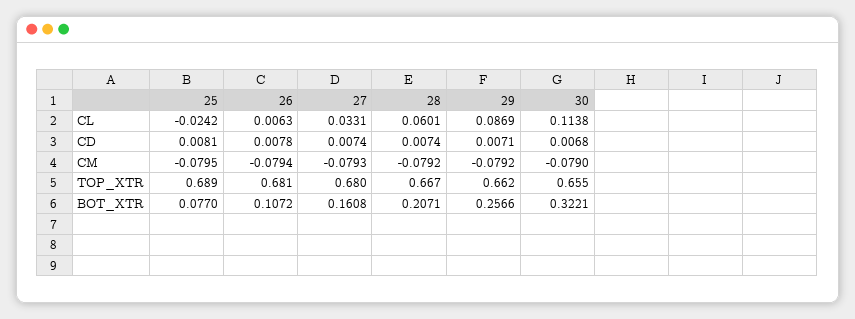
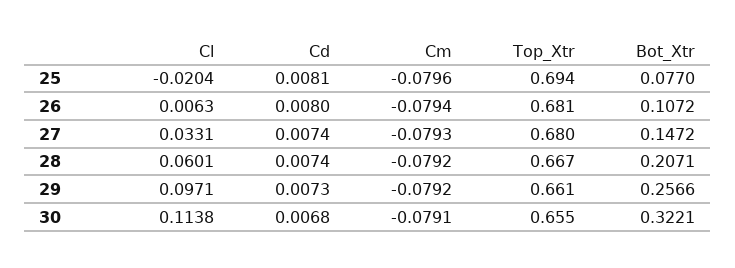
25, CL: -0.0242 -> -0.0204
29, CL: 0.0869 -> 0.0971
26, CD: 0.0078 -> 0.008
29, CD: 0.0071 -> 0.0073
25, CM: -0.0795 -> -0.0796
30, CM: -0.079 -> -0.0791
25, TOP_XTR: 0.689 -> 0.694
29, TOP_XTR: 0.662 -> 0.661
27, BOT_XTR: 0.1608 -> 0.1472

